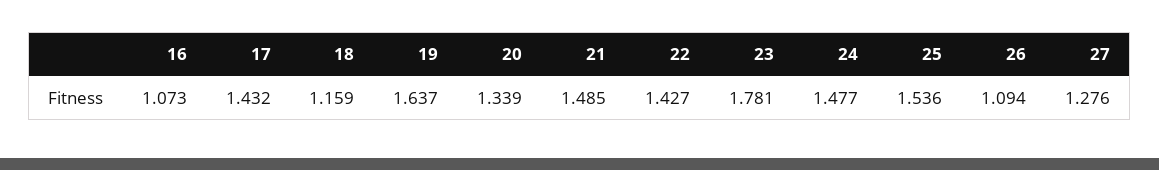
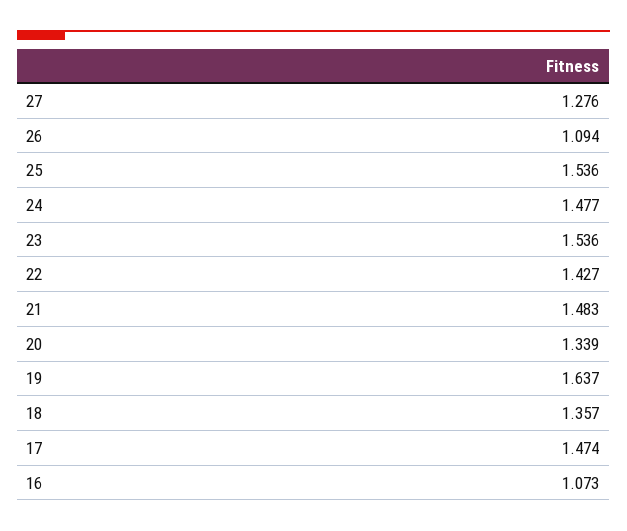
17: 1.432 -> 1.474
18: 1.159 -> 1.357
21: 1.485 -> 1.483
23: 1.781 -> 1.536

